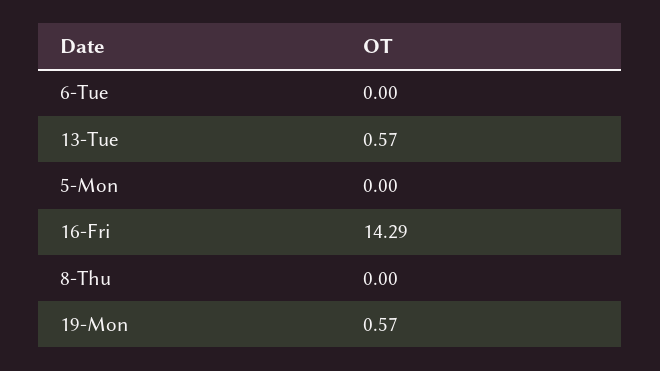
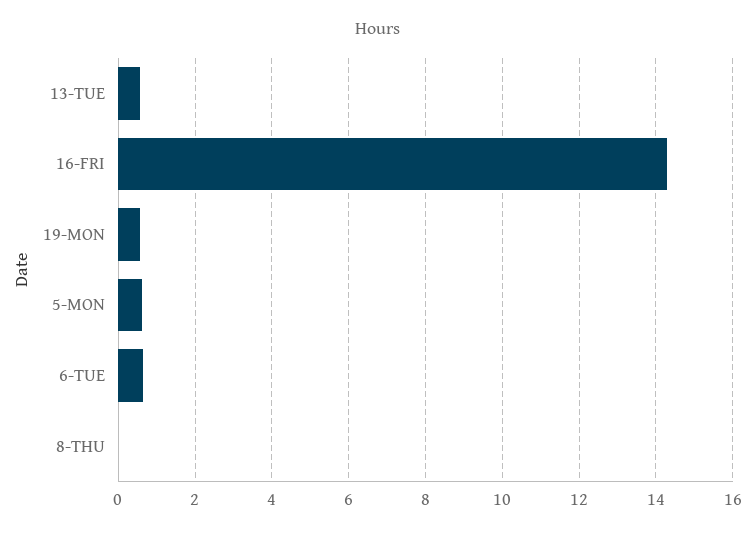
6-Tue: 0 -> 0.6
5-Mon: 0 -> 0.6

